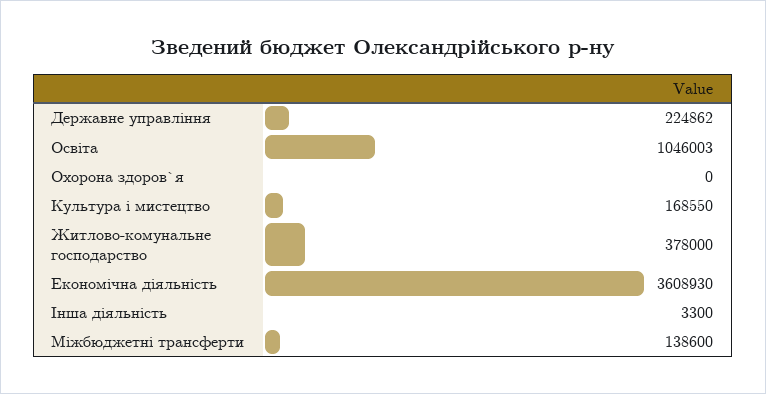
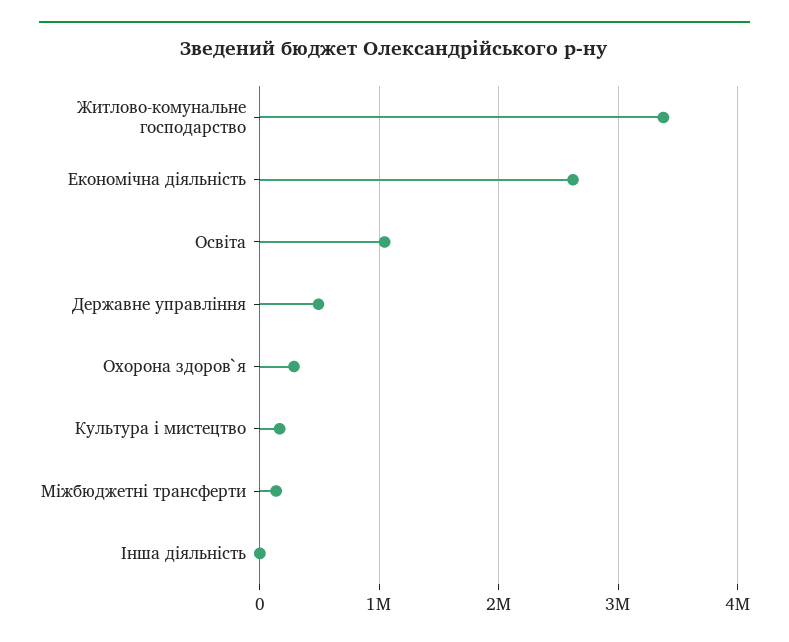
Державне управління: 224862 -> 500000
Охорона здоров`я: 0 -> 300000
Житлово-комунальне господарство: 378000 -> 3400000
Економічна діяльність: 3608930 -> 2600000

